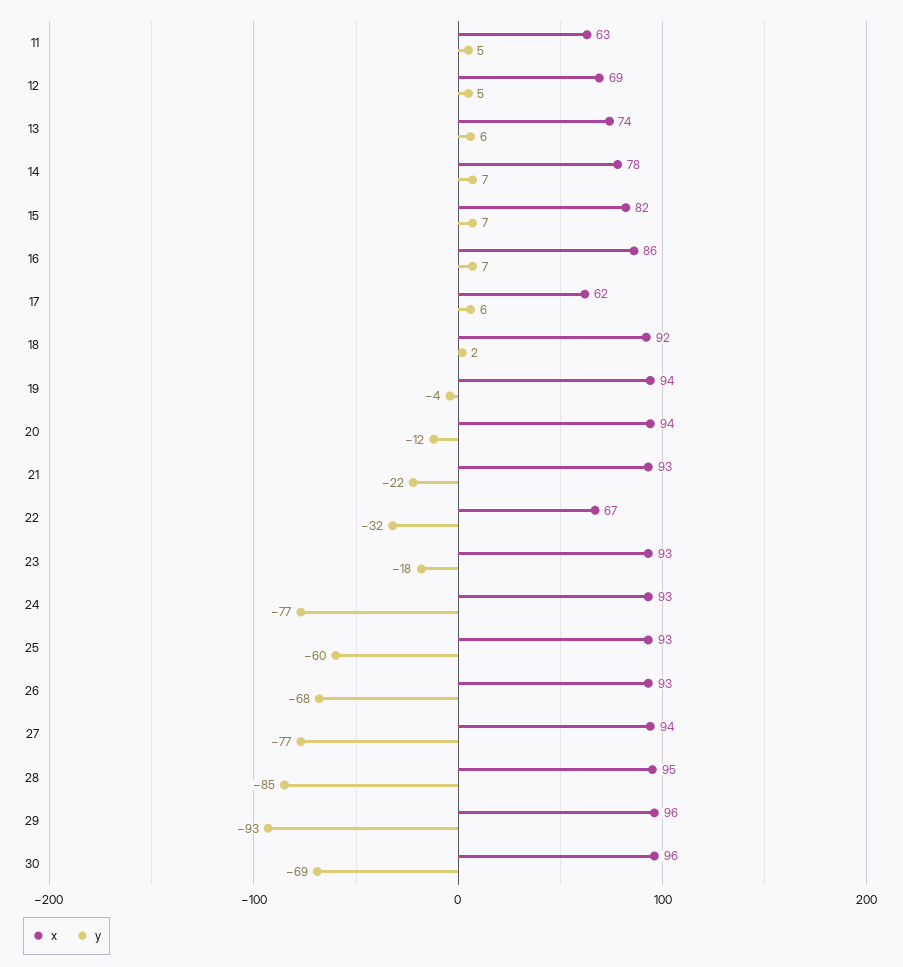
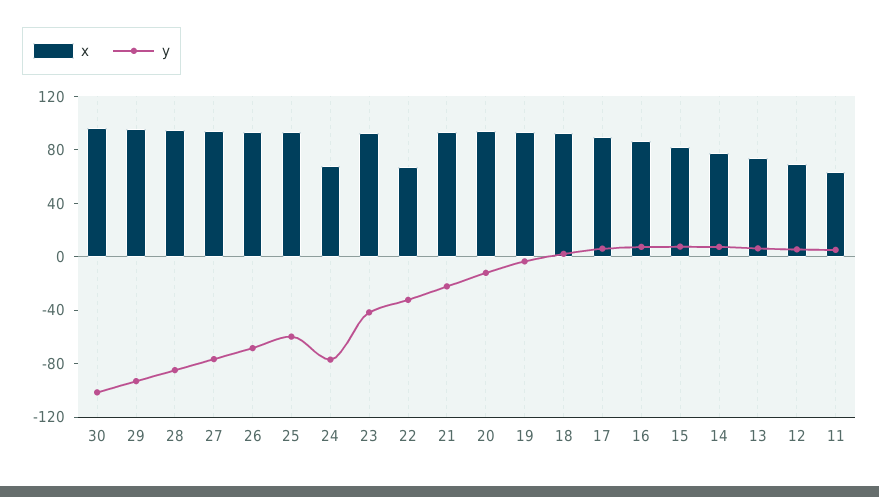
x, 17: 62 -> 90
y, 23: -18 -> -40
x, 24: 93 -> 70
y, 30: -69 -> -100

